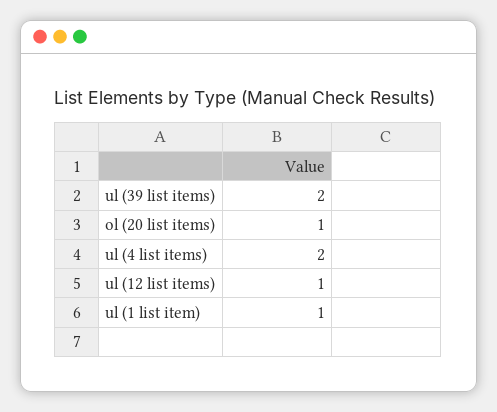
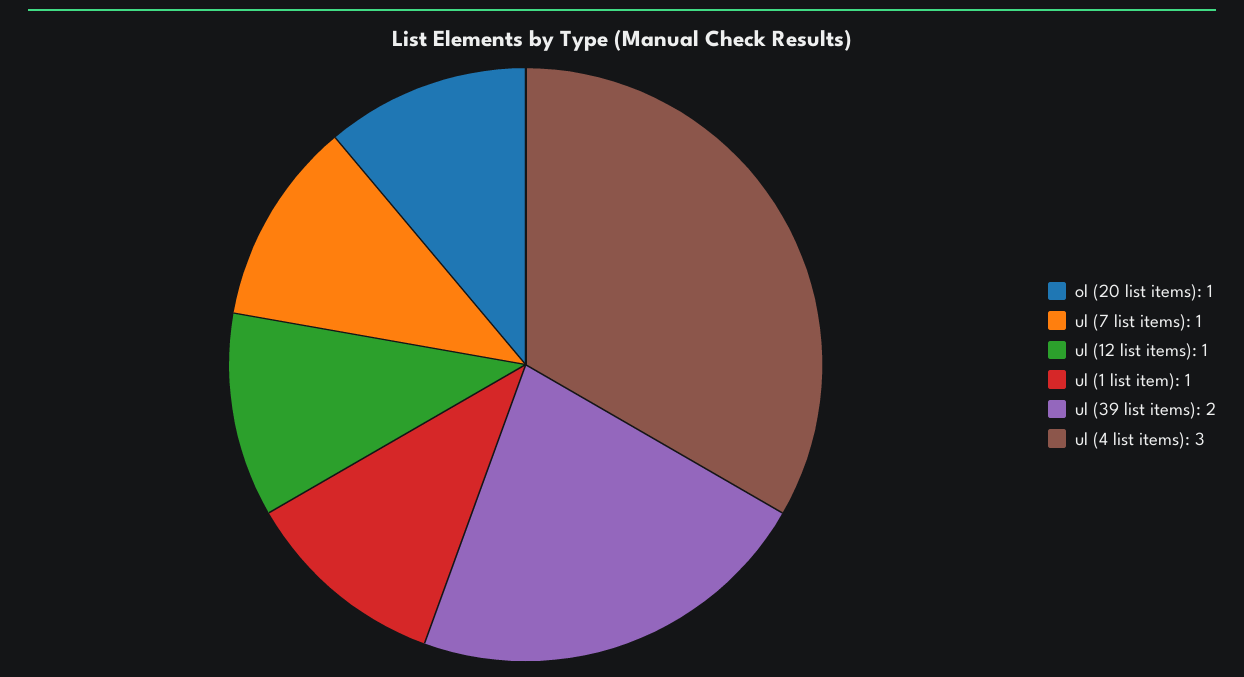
ul (4 list items): 2 -> 3
ul (7 list items): none -> 1

